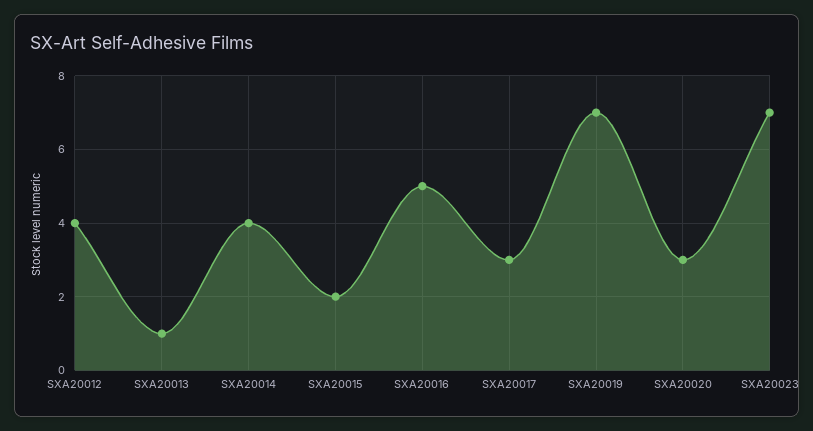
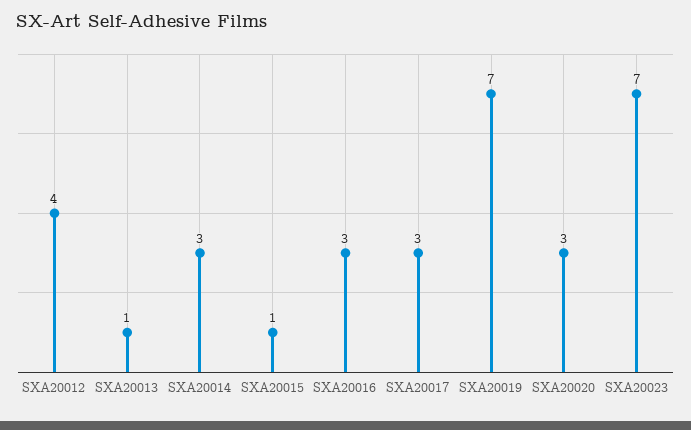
SXA20014: 4 -> 3
SXA20015: 2 -> 1
SXA20016: 5 -> 3

